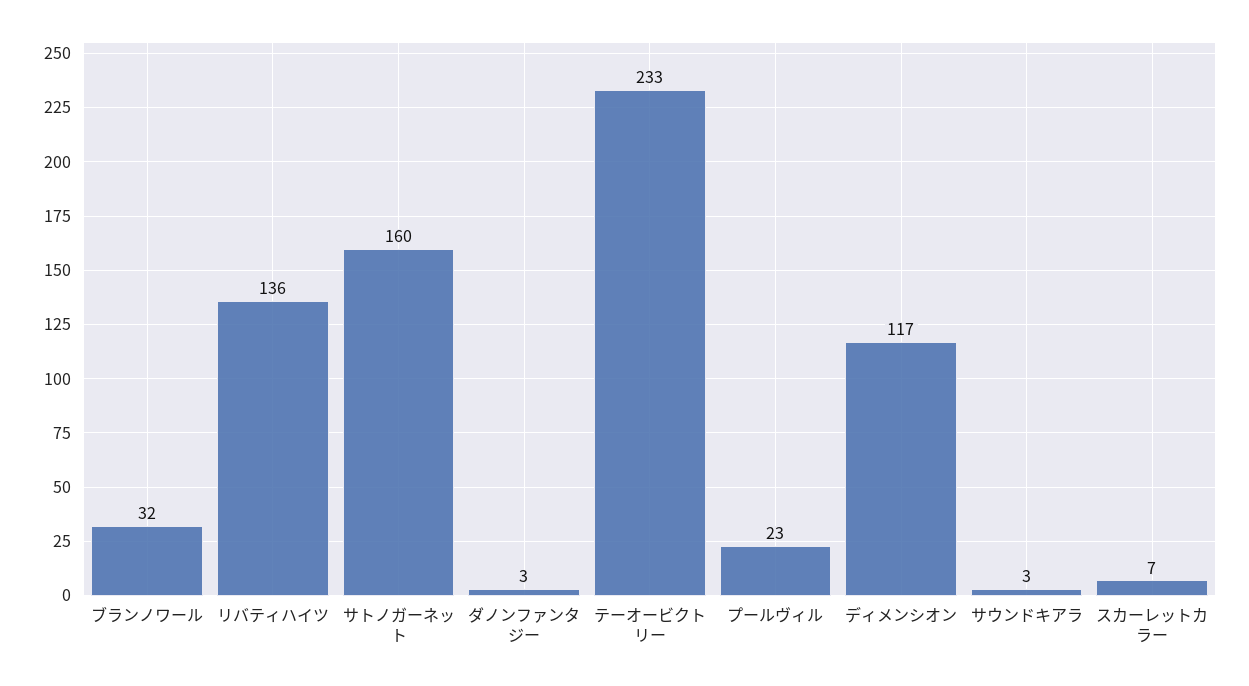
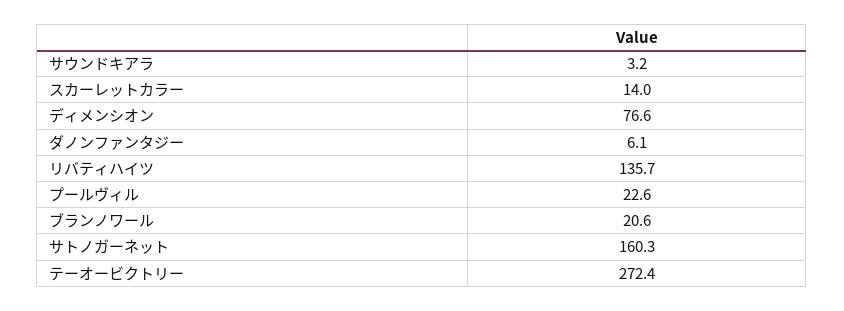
ブランノワール: 32 -> 20.6
ダノンファンタジー: 3 -> 6.1
テーオービクトリー: 233 -> 272.4
ディメンシオン: 117 -> 76.6
スカーレットカラー: 7 -> 14

